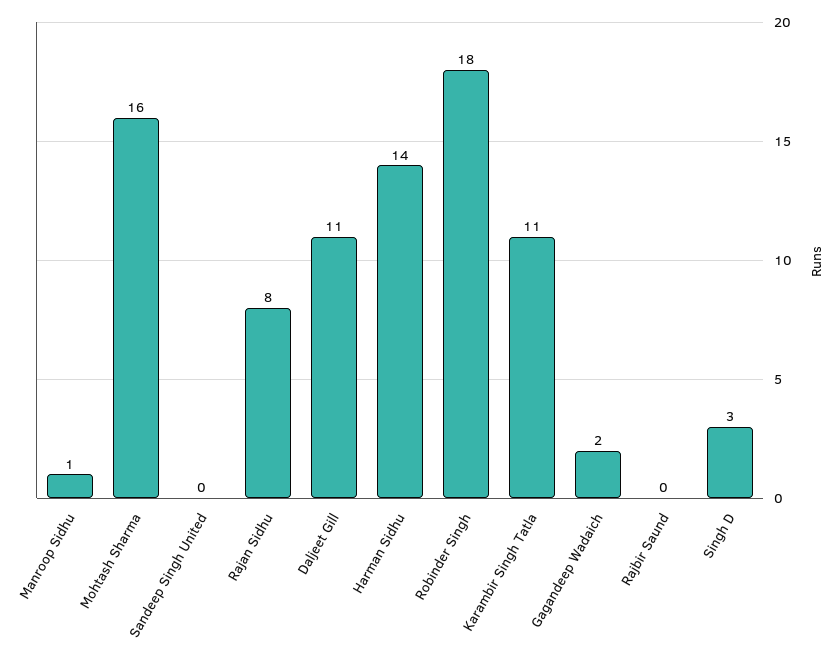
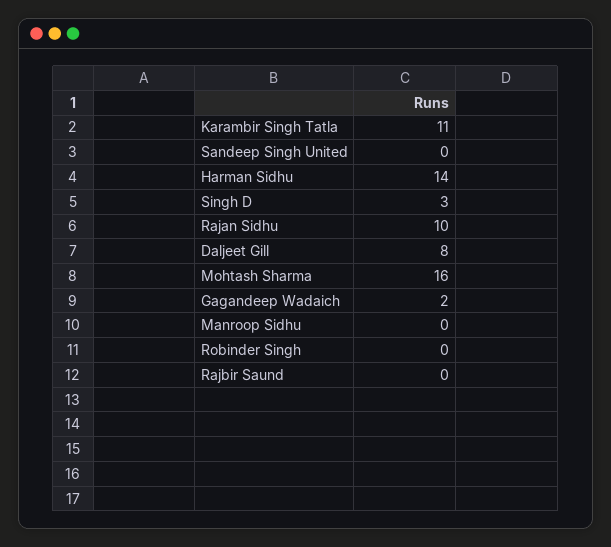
Manroop Sidhu: 1 -> 0
Rajan Sidhu: 8 -> 10
Daljeet Gill: 11 -> 8
Robinder Singh: 18 -> 0

